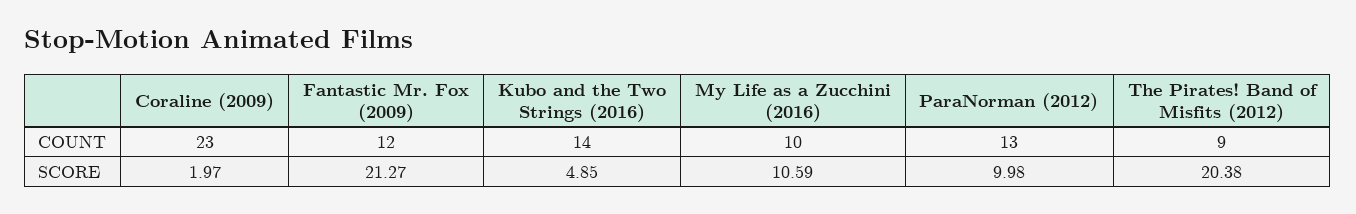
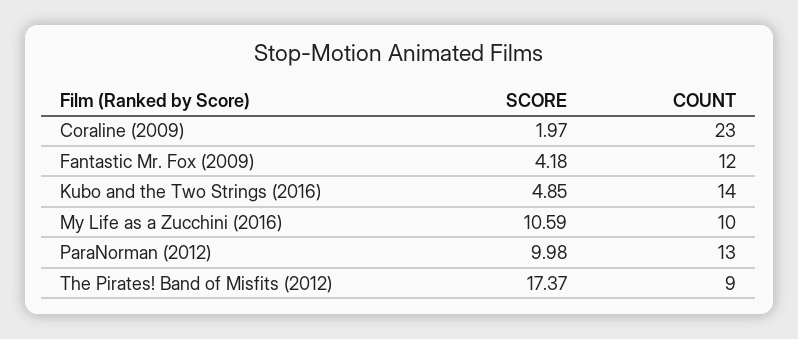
Fantastic Mr. Fox (2009), SCORE: 21.27 -> 4.18
The Pirates! Band of Misfits (2012), SCORE: 20.38 -> 17.37

